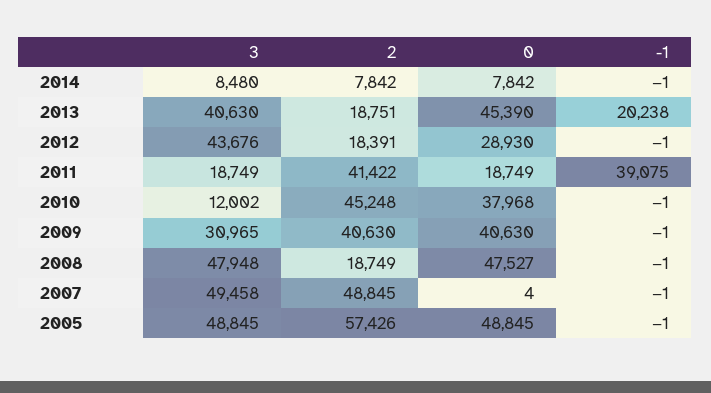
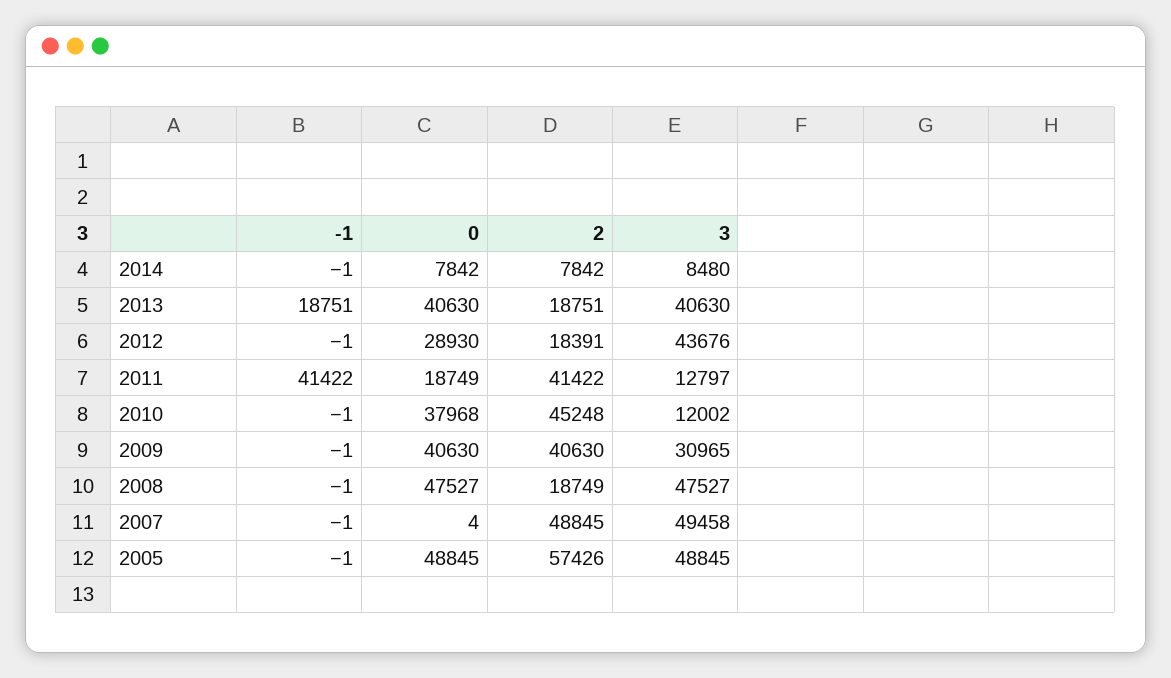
0, 2013: 45390 -> 40630
-1, 2013: 20238 -> 18751
3, 2011: 18749 -> 12797
-1, 2011: 39075 -> 41422
3, 2008: 47948 -> 47527

